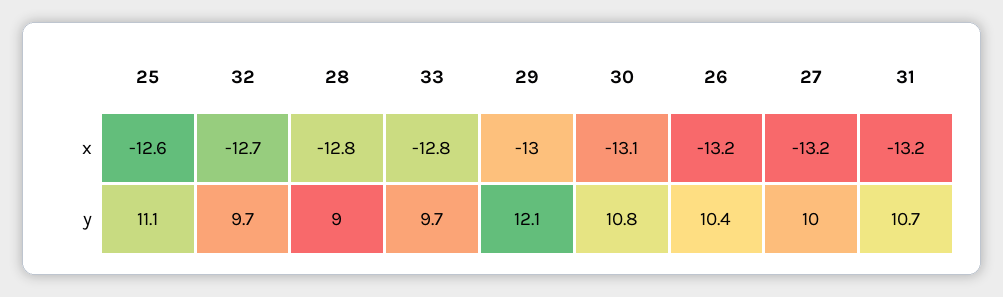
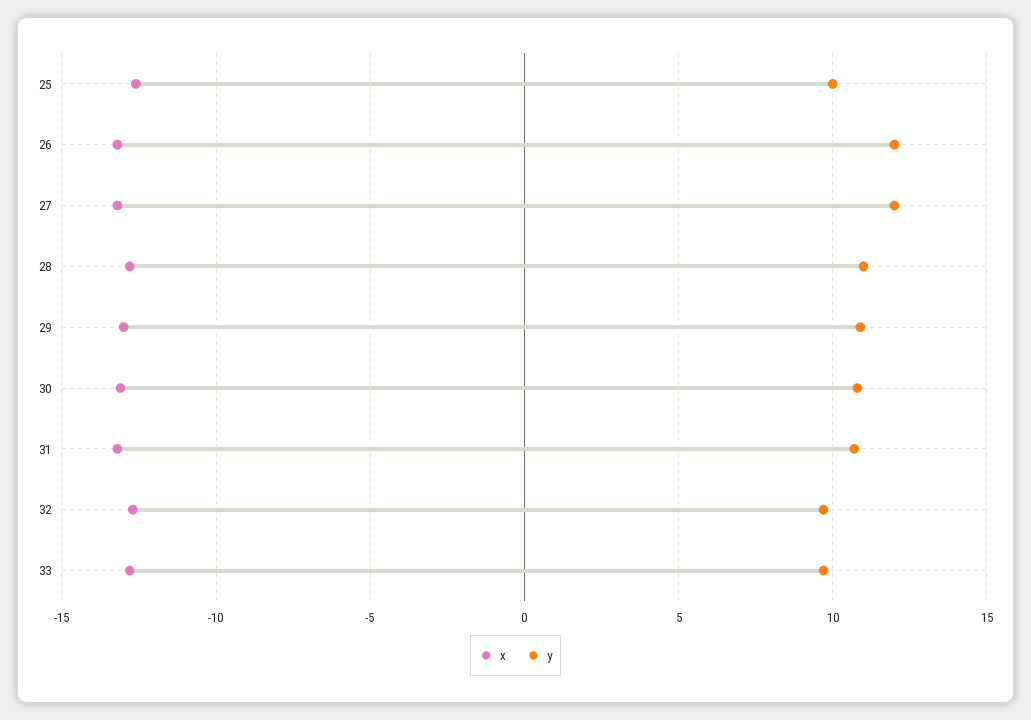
y, 25: 11.1 -> 10
y, 28: 9 -> 11
y, 29: 12.1 -> 11
y, 26: 10.4 -> 12
y, 27: 10 -> 12

